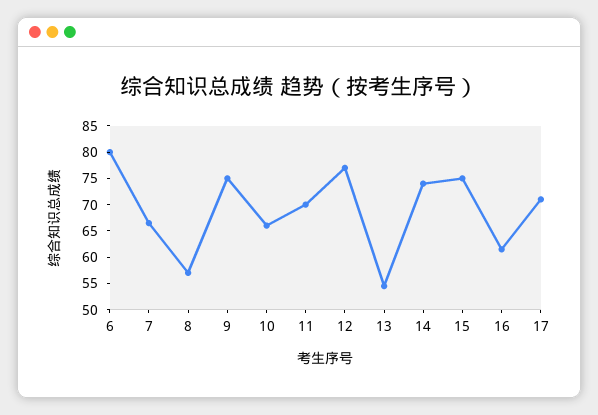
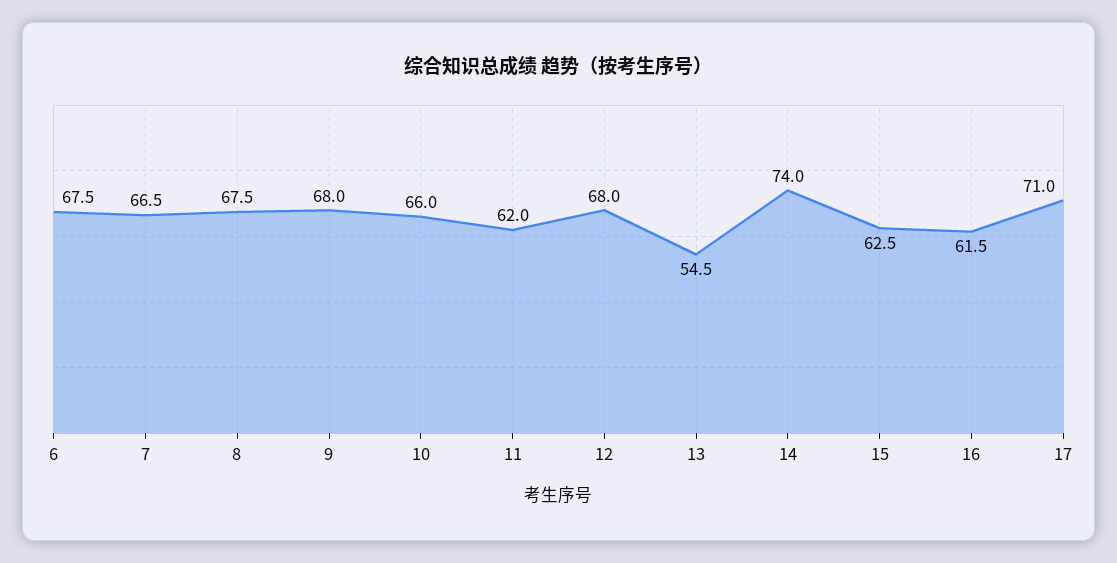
6: 80 -> 67.5
8: 57.5 -> 67.5
9: 75 -> 68
11: 70 -> 62
12: 77.5 -> 68
15: 75 -> 62.5

